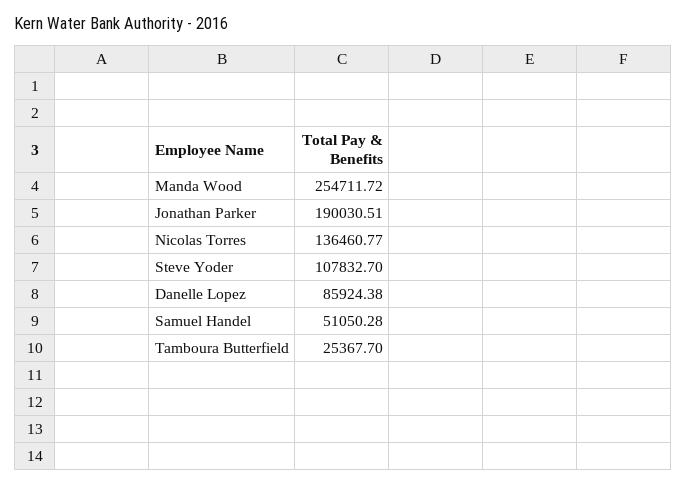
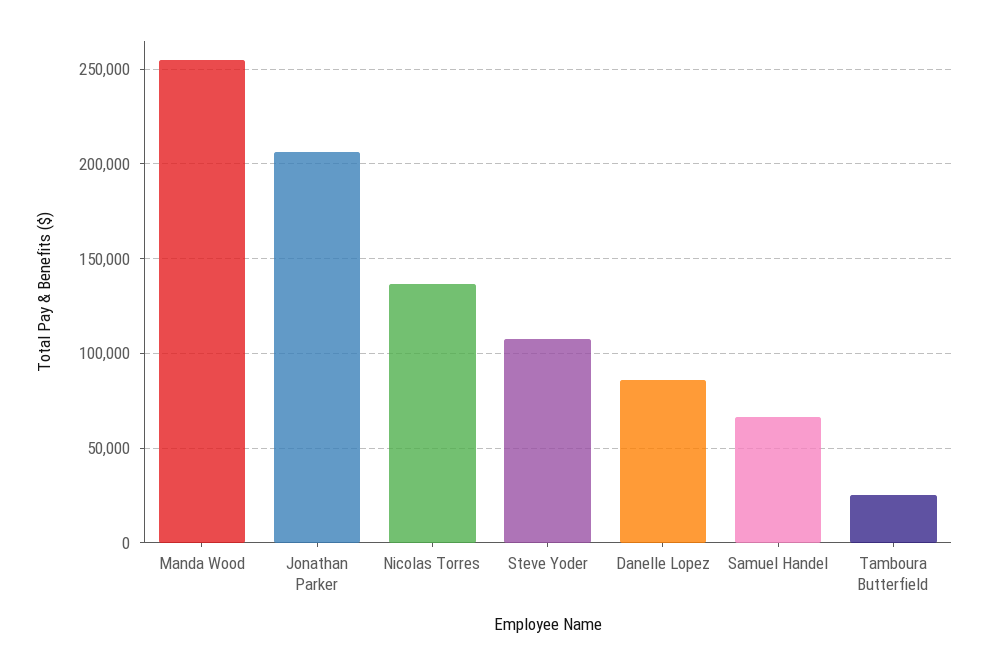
Jonathan Parker: 190030.51 -> 205000
Samuel Handel: 51050.28 -> 65000

